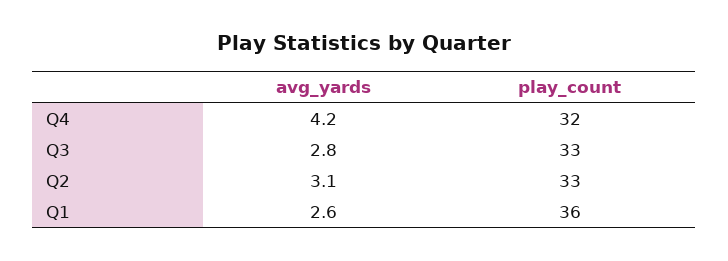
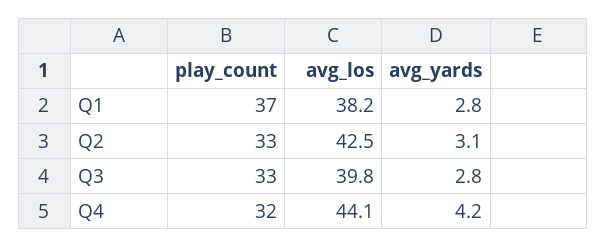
avg_yards, Q1: 2.6 -> 2.8
play_count, Q1: 36 -> 37
avg_los, Q1: none -> 38.2
avg_los, Q2: none -> 42.5
avg_los, Q3: none -> 39.8
avg_los, Q4: none -> 44.1

